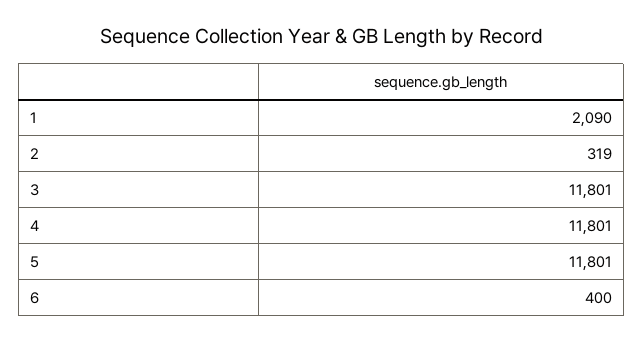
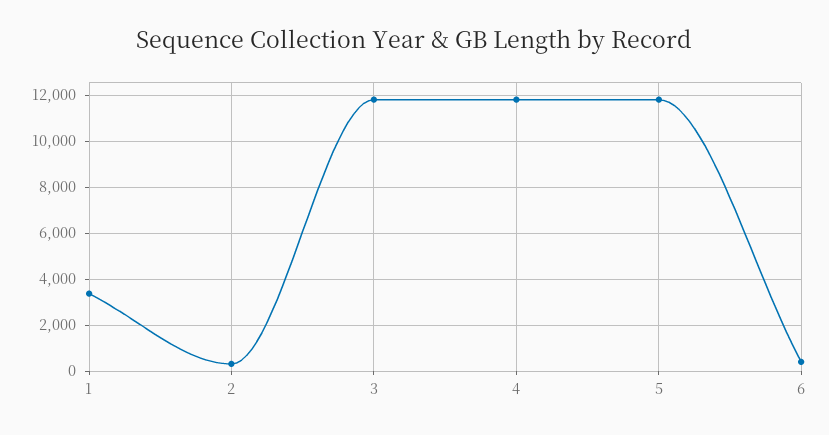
1: 2090 -> 3500

